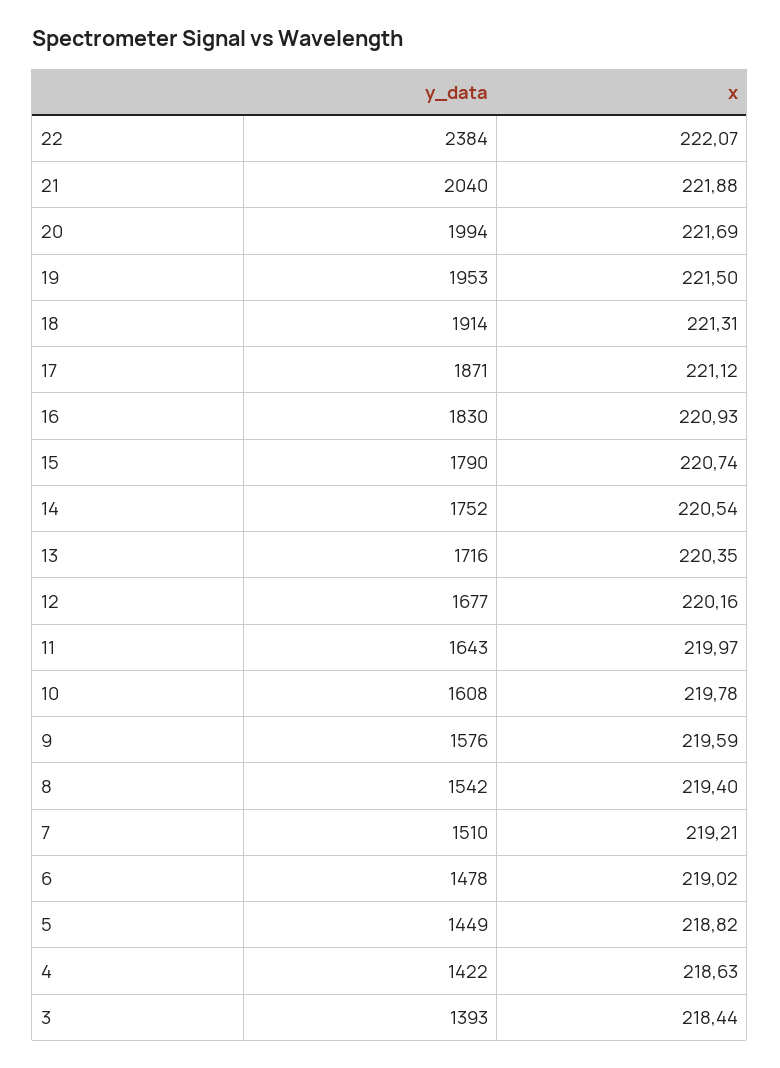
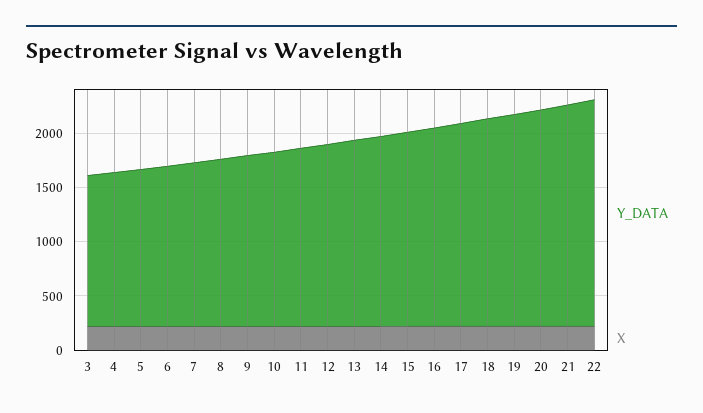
y_data, 22: 2384 -> 2100

